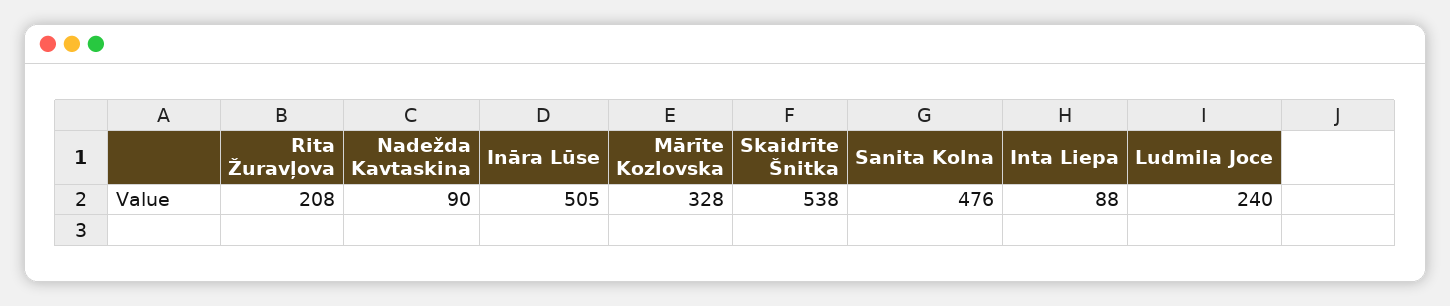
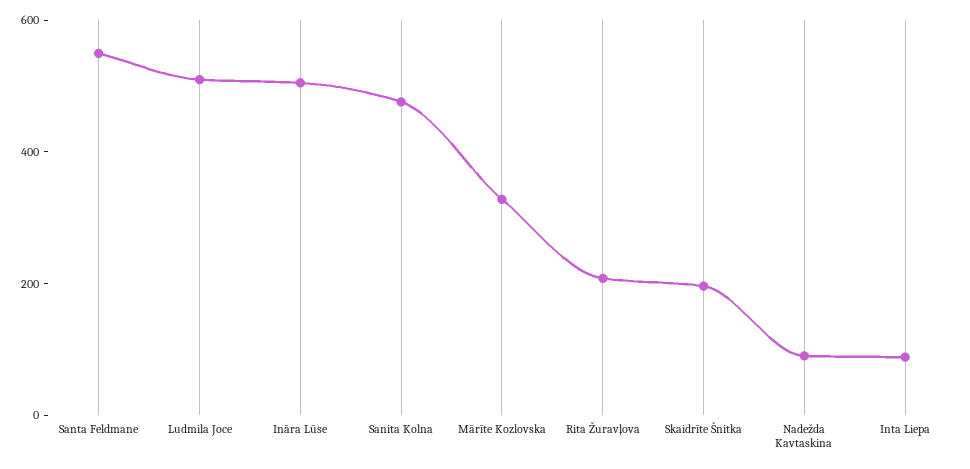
Skaidrīte Šnitka: 538 -> 200
Ludmila Joce: 240 -> 500
Santa Feldmane: none -> 550

